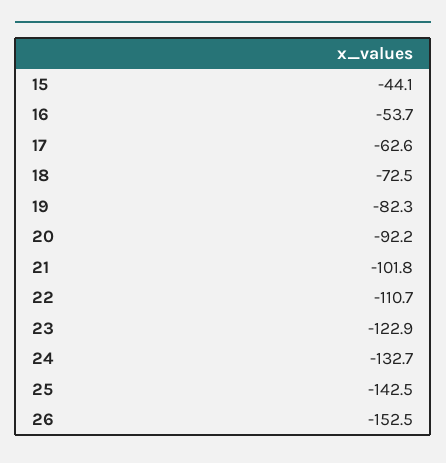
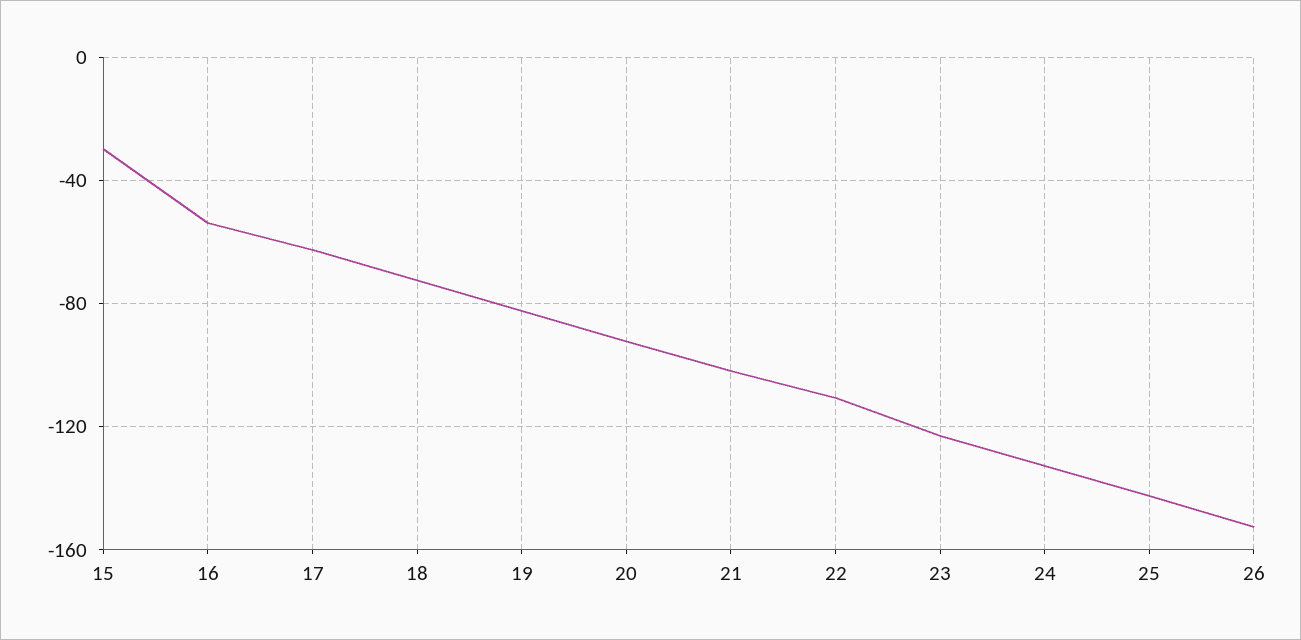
15: -44.1 -> -30

